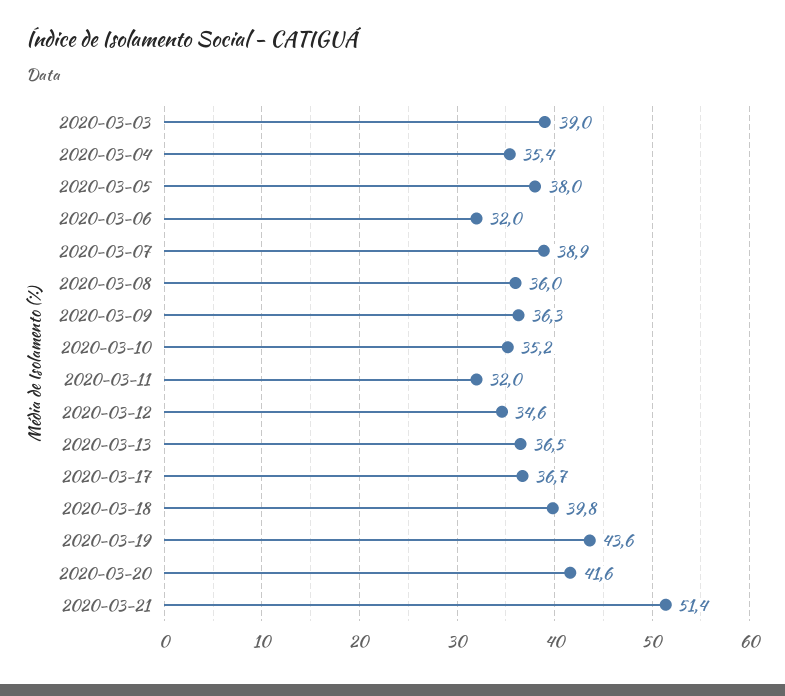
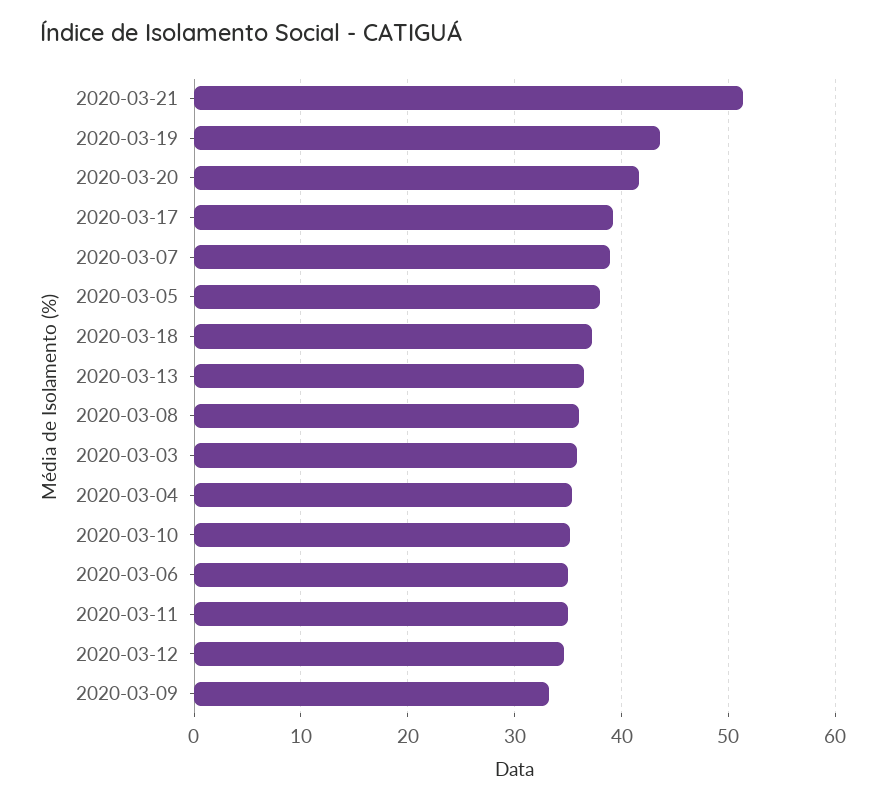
2020-03-03: 39 -> 36
2020-03-06: 32 -> 35
2020-03-09: 36.3 -> 33
2020-03-11: 32 -> 35
2020-03-17: 36.7 -> 39
2020-03-18: 39.8 -> 37

